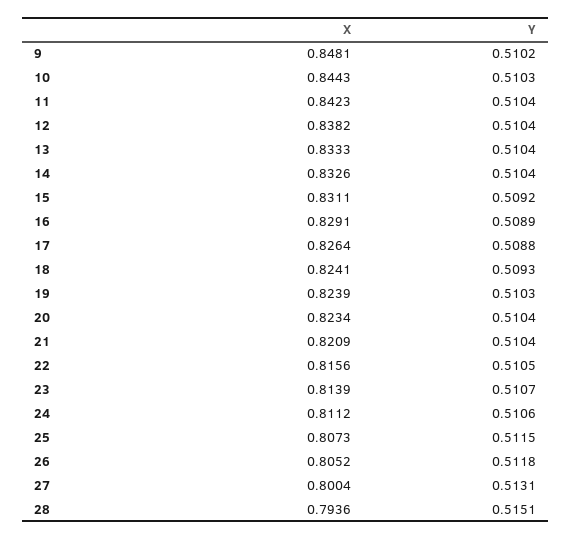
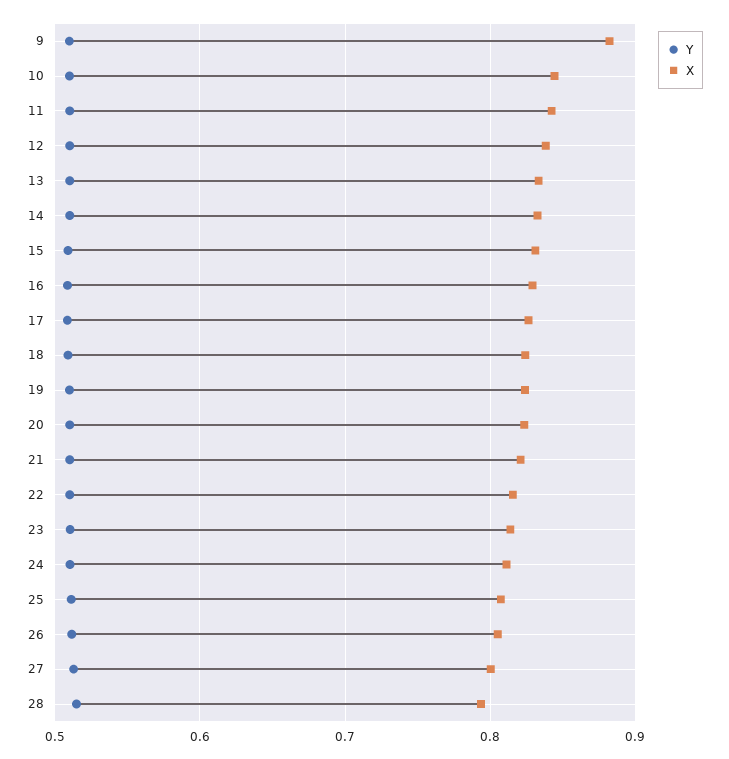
X, 9: 0.8481 -> 0.88

